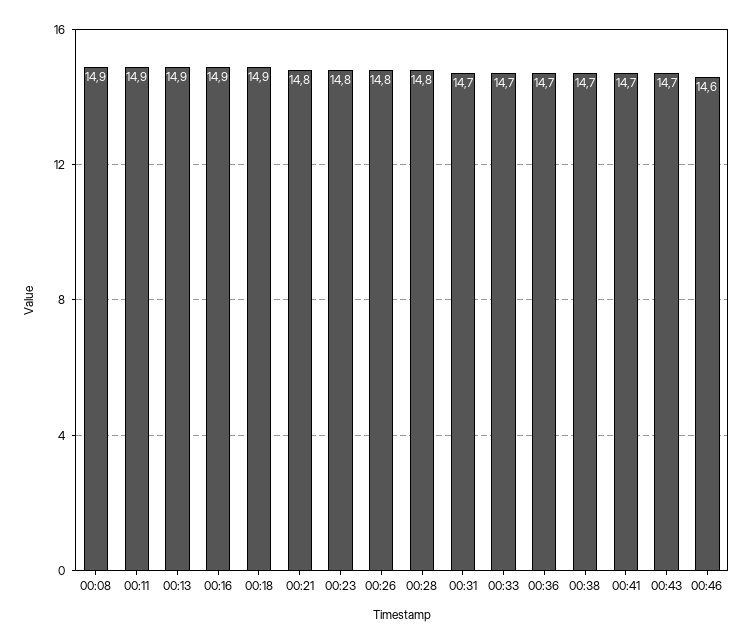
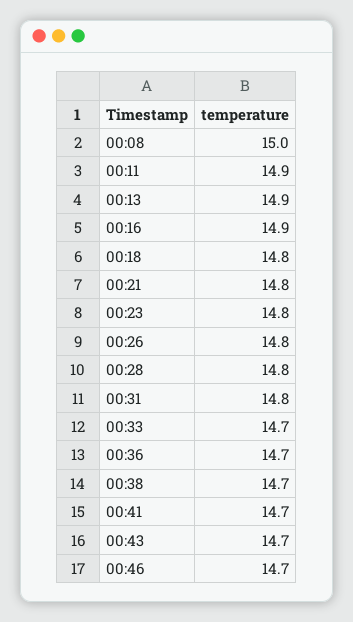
00:08: 14.9 -> 15
00:18: 14.9 -> 14.8
00:31: 14.7 -> 14.8
00:46: 14.6 -> 14.7

